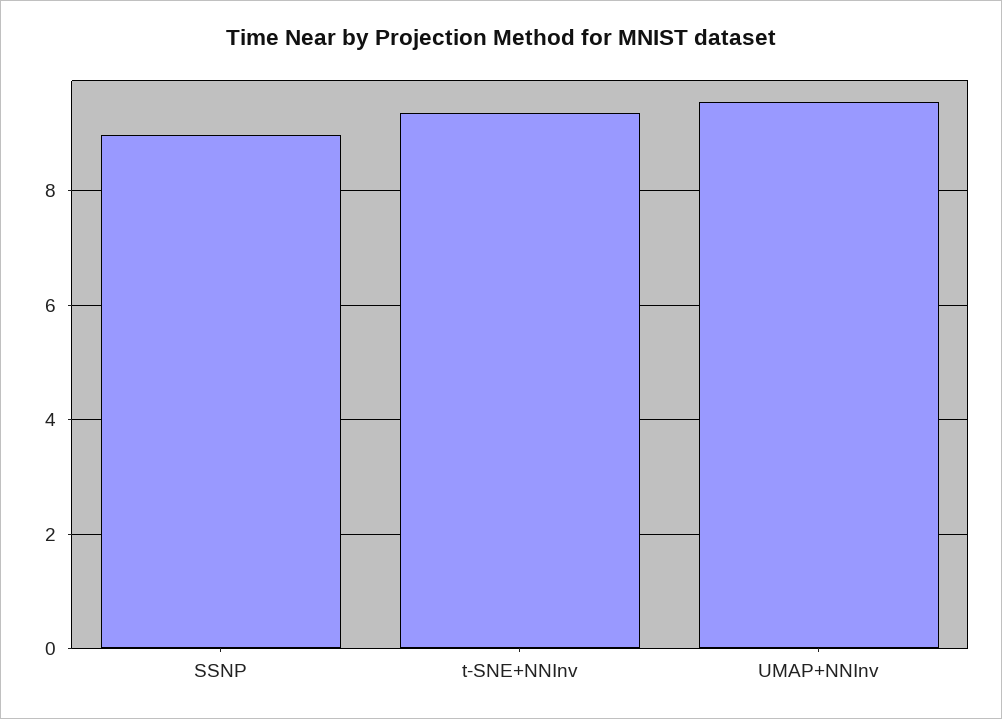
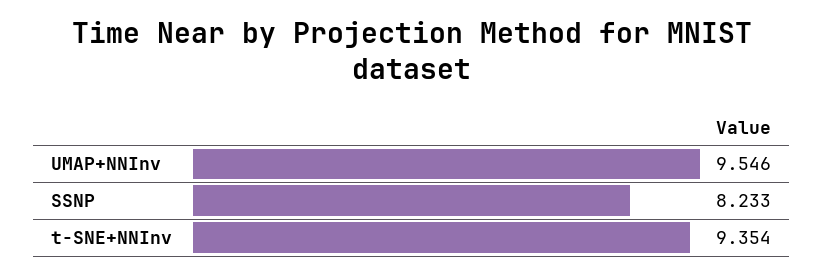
SSNP: 9 -> 8.233

